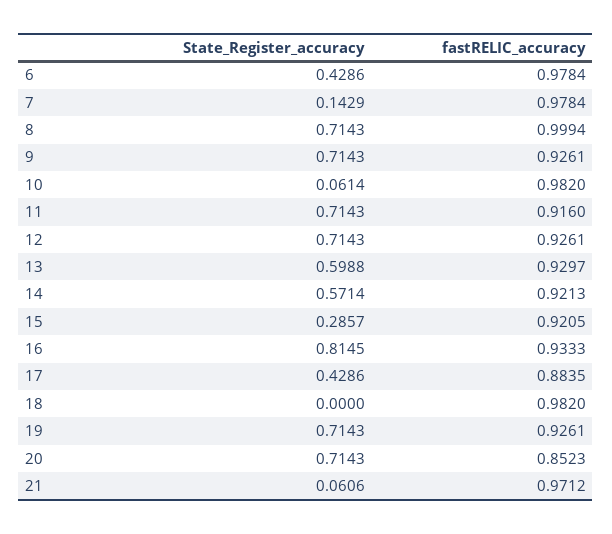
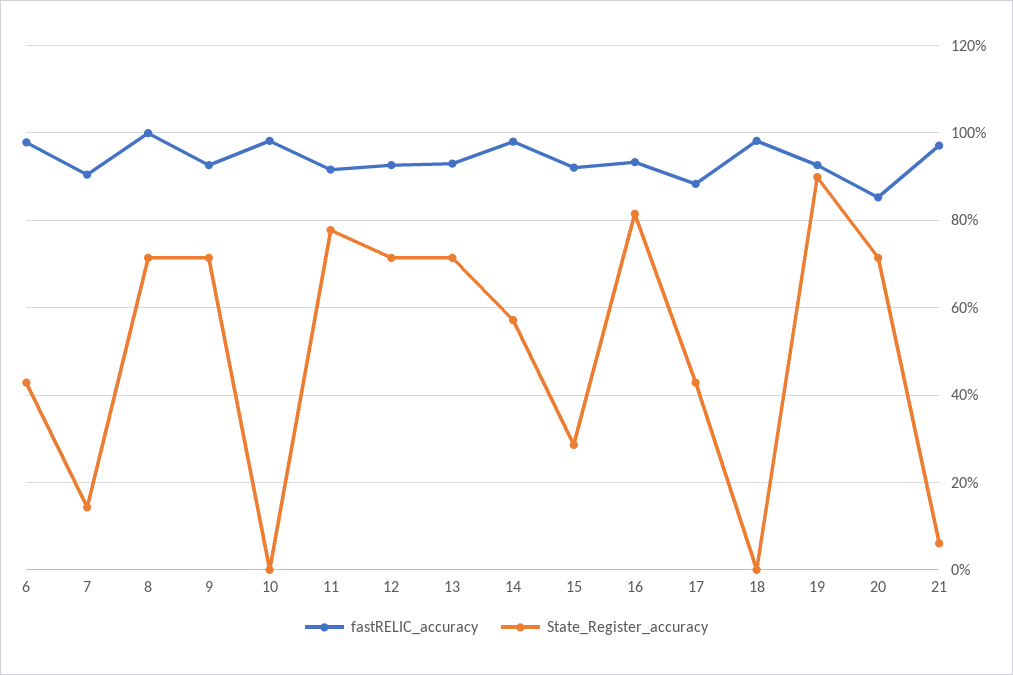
fastRELIC_accuracy, 7: 0.9784 -> 0.9
State_Register_accuracy, 10: 0.0614 -> 0
State_Register_accuracy, 11: 0.7143 -> 0.78
State_Register_accuracy, 13: 0.5988 -> 0.72
fastRELIC_accuracy, 14: 0.9213 -> 0.98
State_Register_accuracy, 19: 0.7143 -> 0.9

